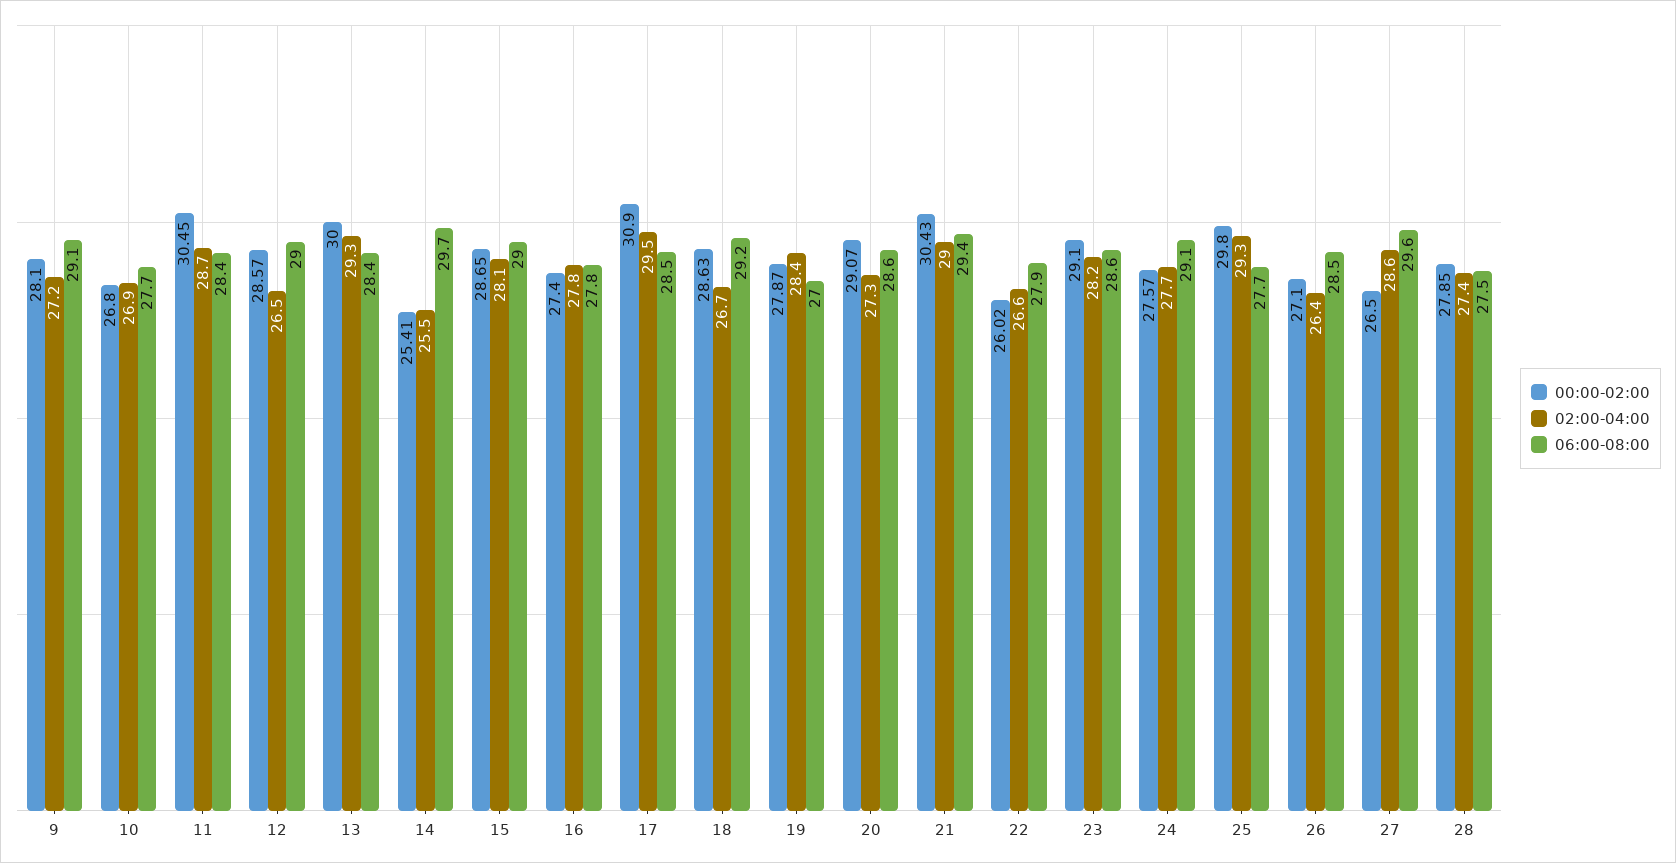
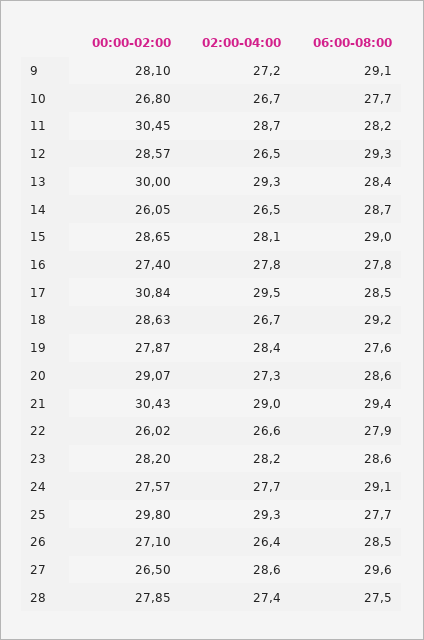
02:00-04:00, 10: 26.9 -> 26.7
06:00-08:00, 11: 28.4 -> 28.2
06:00-08:00, 12: 29 -> 29.3
00:00-02:00, 14: 25.41 -> 26.05
02:00-04:00, 14: 25.5 -> 26.5
06:00-08:00, 14: 29.7 -> 28.7
00:00-02:00, 17: 30.9 -> 30.84
06:00-08:00, 19: 27 -> 27.6
00:00-02:00, 23: 29.1 -> 28.2

